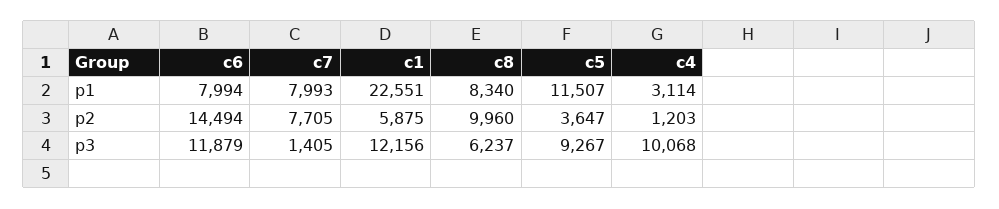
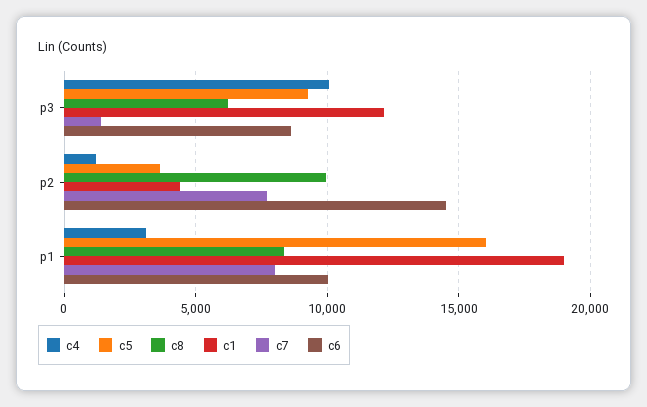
c6, p1: 7994 -> 10000
c1, p1: 22551 -> 19000
c5, p1: 11507 -> 16000
c1, p2: 5875 -> 4500
c6, p3: 11879 -> 8500

